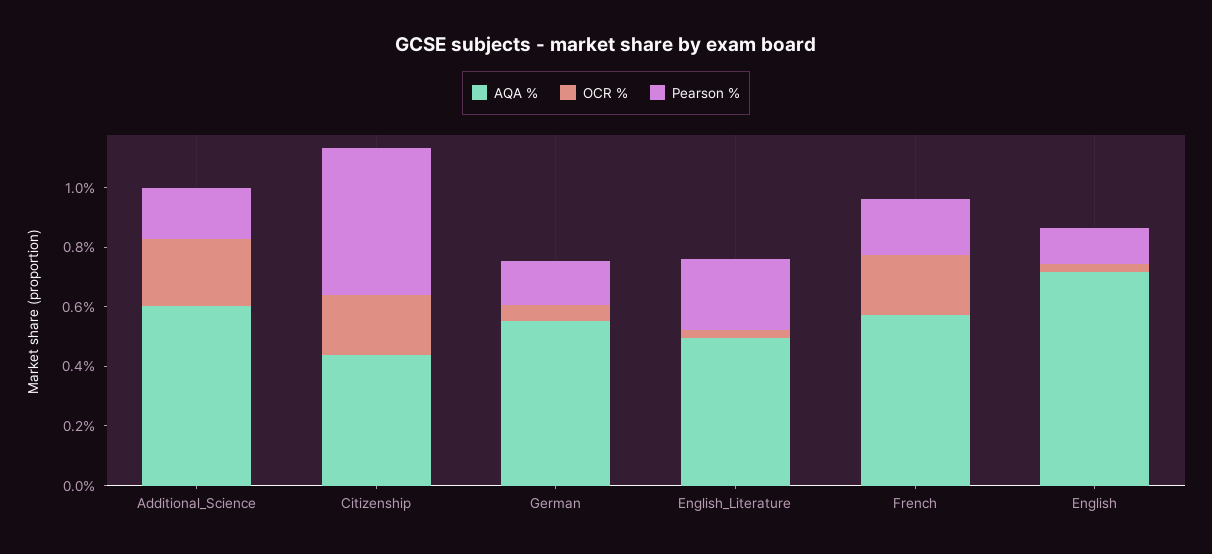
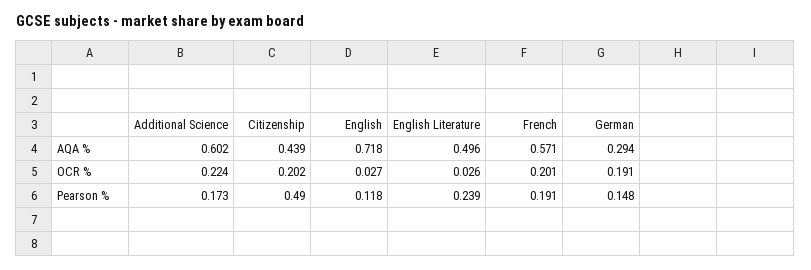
AQA %, German: 0.55 -> 0.294
OCR %, German: 0.05 -> 0.191

